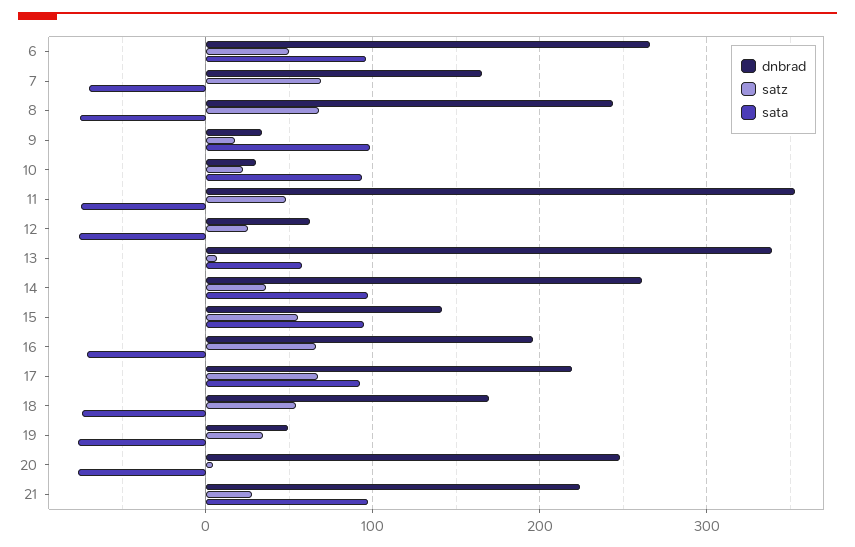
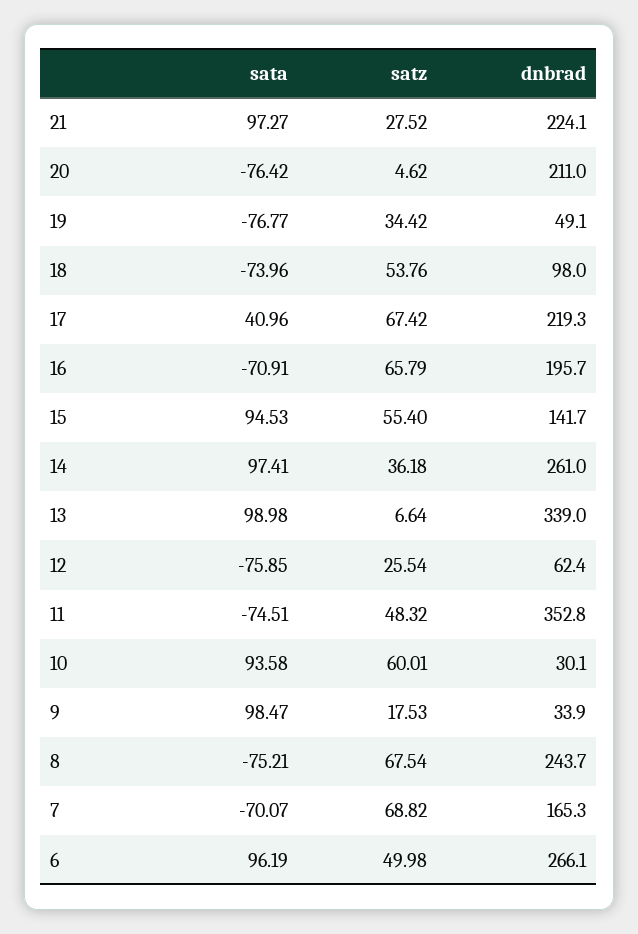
satz, 10: 20 -> 60.01
sata, 13: 60 -> 98.98
sata, 17: 90 -> 40.96
dnbrad, 18: 170 -> 98
dnbrad, 20: 250 -> 211

